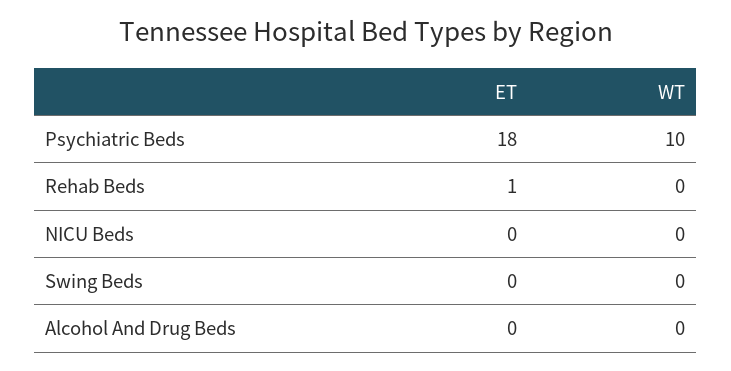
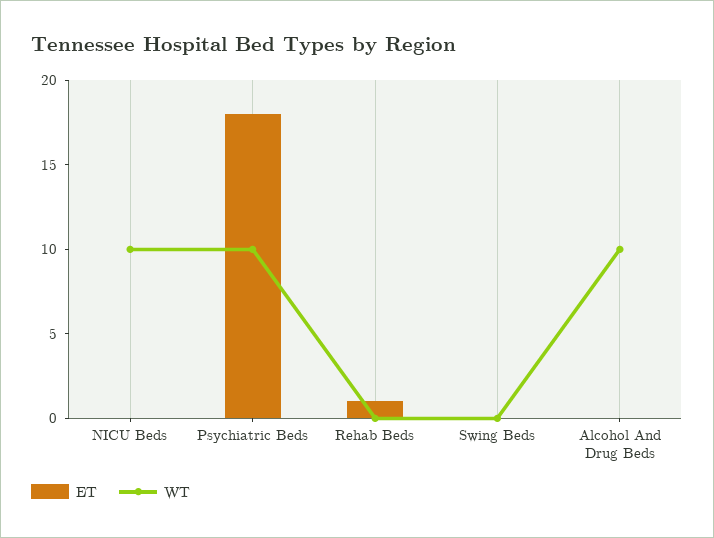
WT, NICU Beds: 0 -> 10
WT, Alcohol And Drug Beds: 0 -> 10

